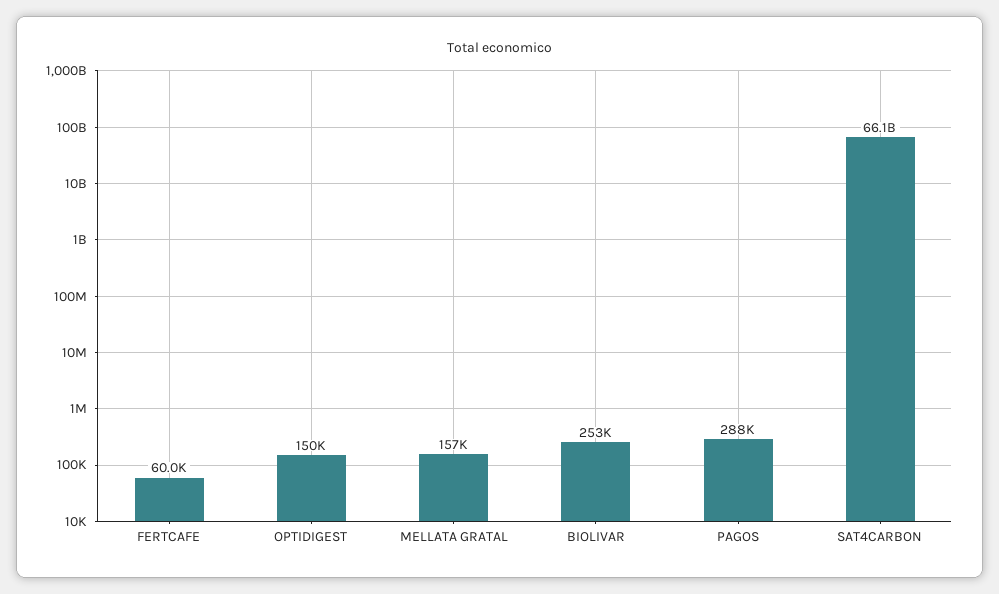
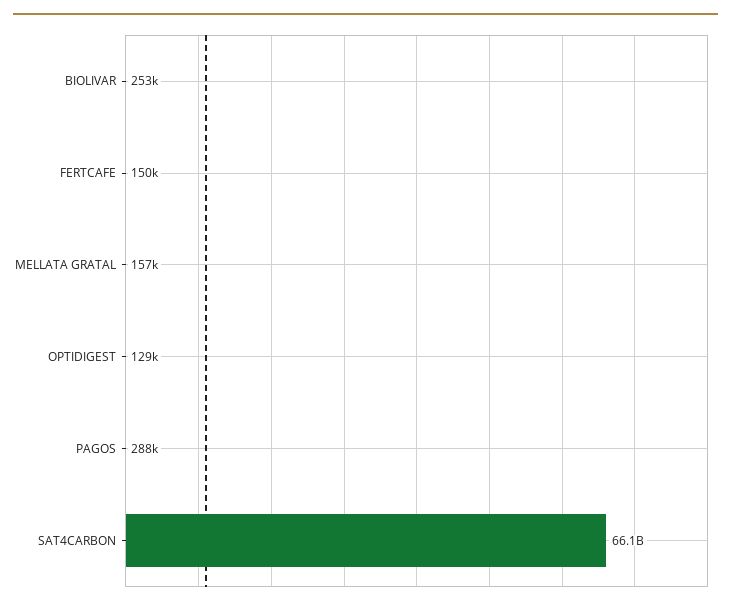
FERTCAFE: 60000 -> 150000
OPTIDIGEST: 150000 -> 129000

